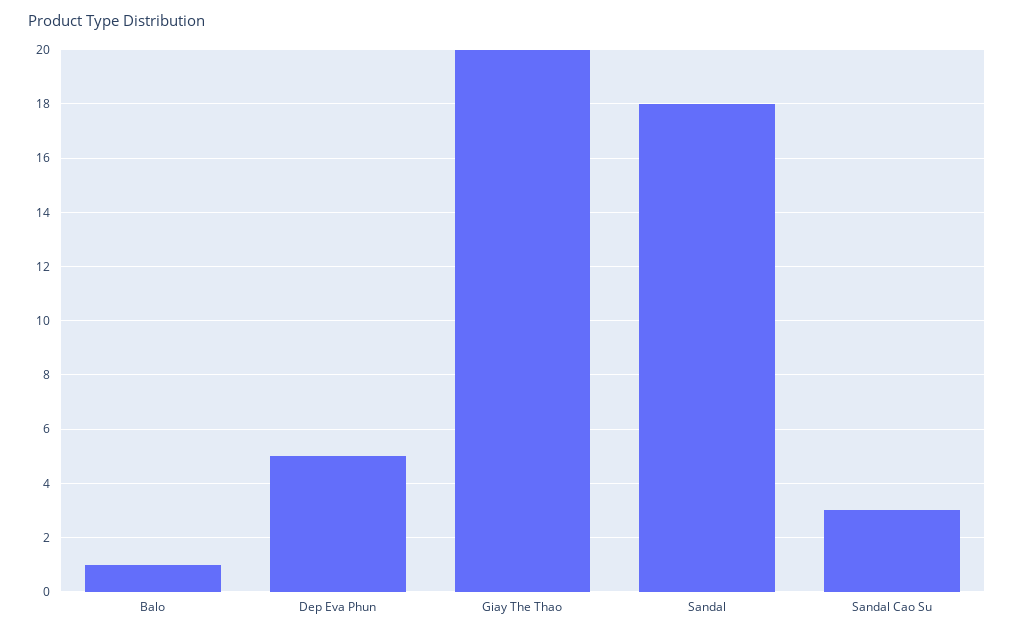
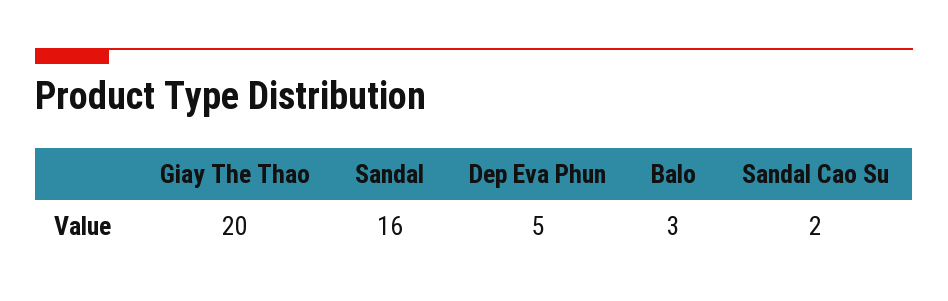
Balo: 1 -> 3
Sandal: 18 -> 16
Sandal Cao Su: 3 -> 2

